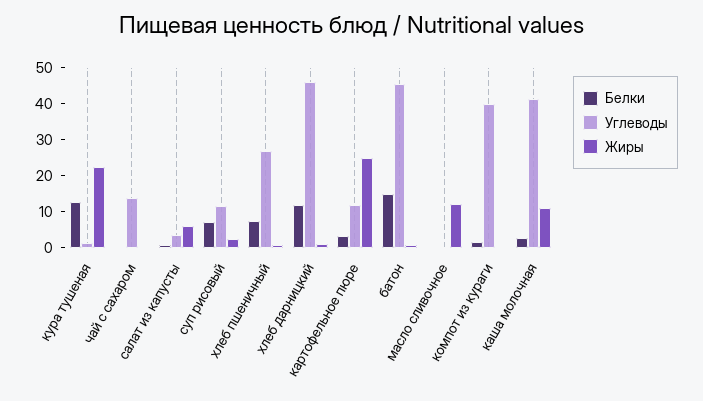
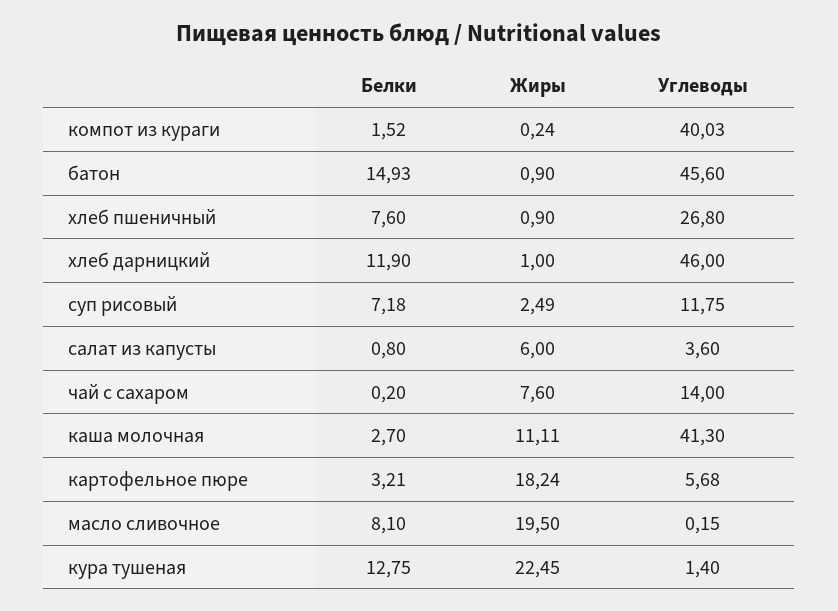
Жиры, чай с сахаром: 0 -> 7.6
Углеводы, картофельное пюре: 12.5 -> 5.68
Жиры, картофельное пюре: 25 -> 18.24
Белки, масло сливочное: 0 -> 8.1
Жиры, масло сливочное: 12.5 -> 19.5

